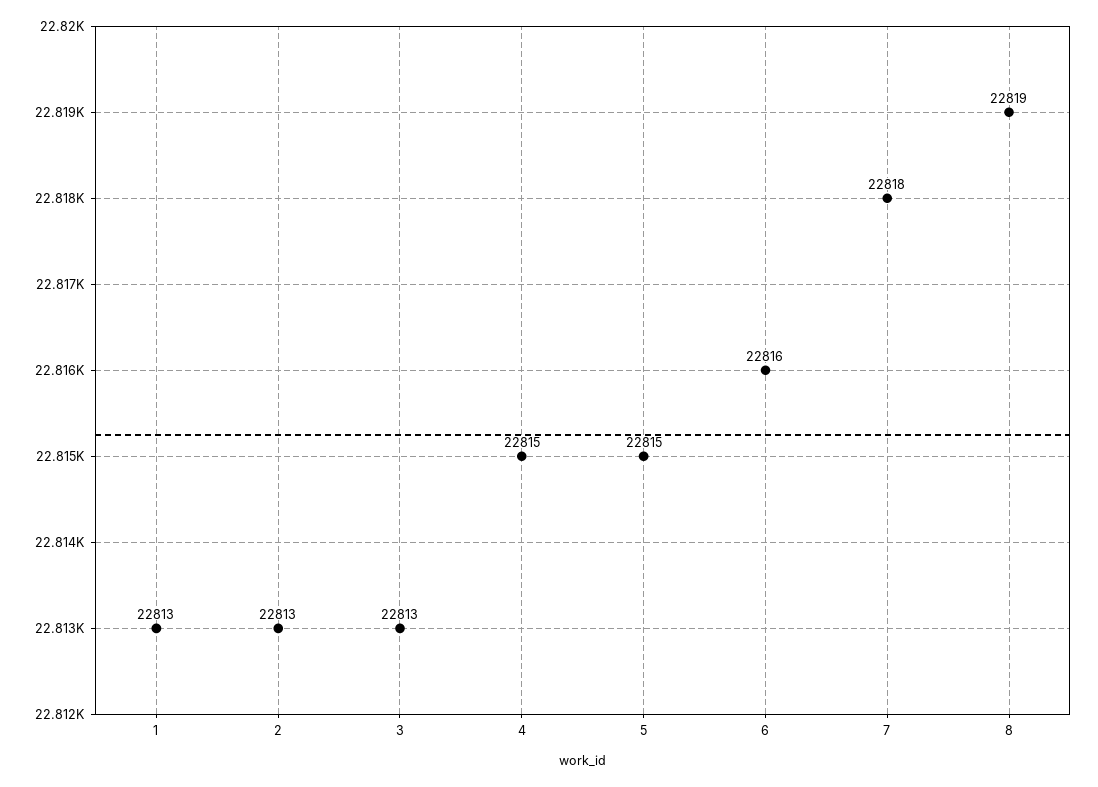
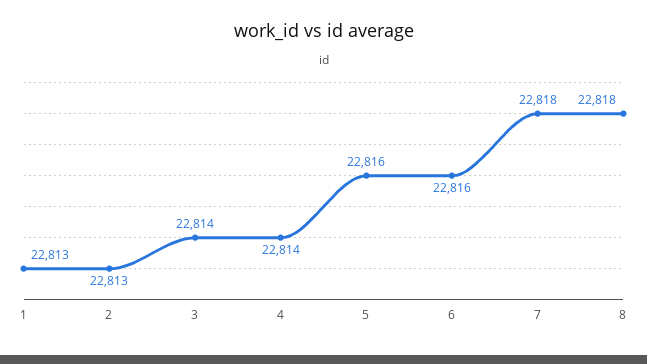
3: 22813 -> 22814
4: 22815 -> 22814
5: 22815 -> 22816
8: 22819 -> 22818

